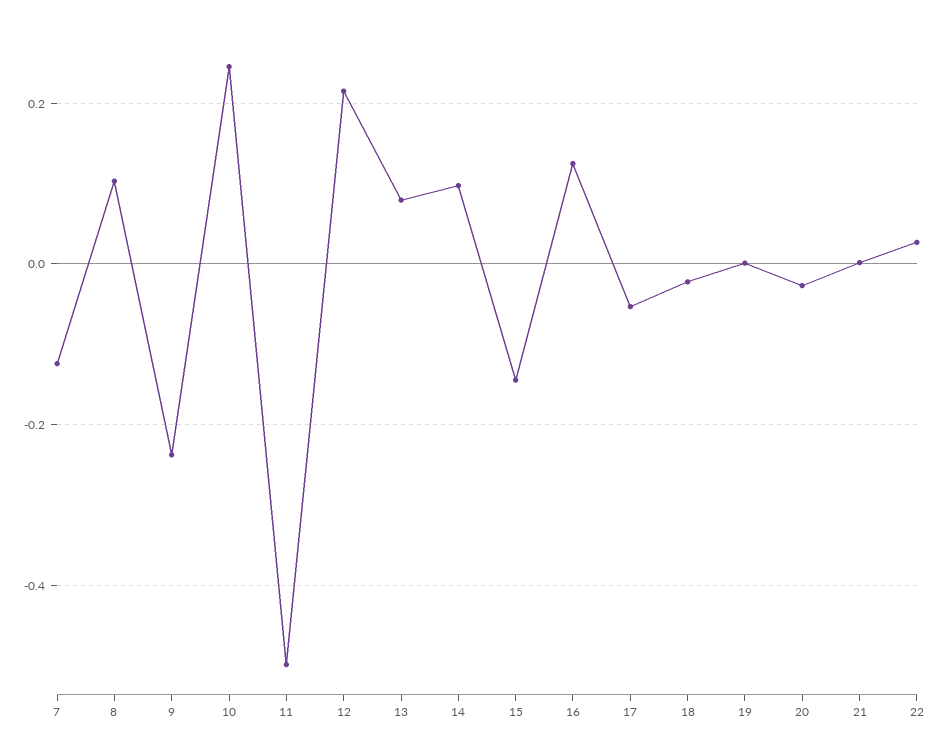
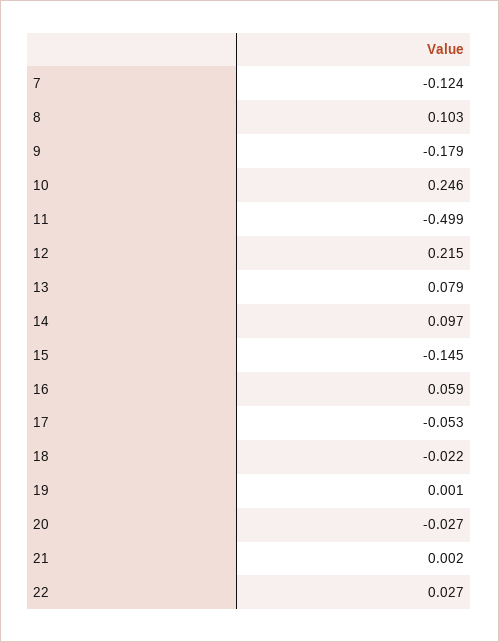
9: -0.24 -> -0.179
16: 0.12 -> 0.059

